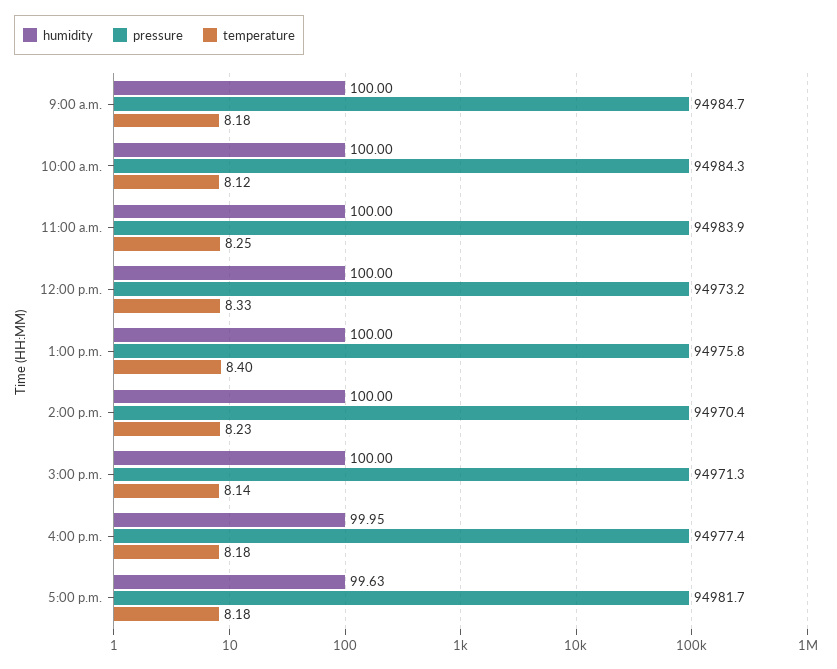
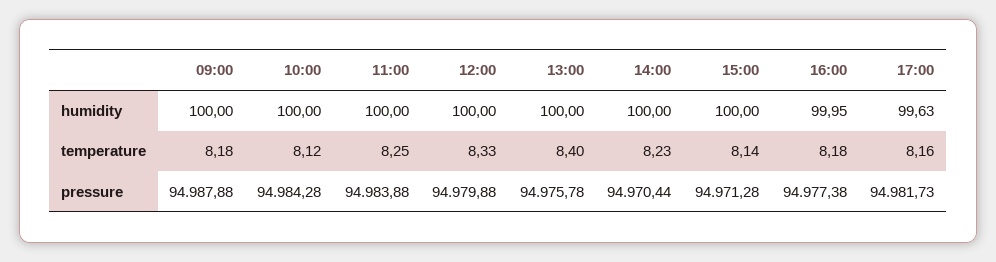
pressure, 9:00 a.m.: 94984.7 -> 94987.88
pressure, 12:00 p.m.: 94973.2 -> 94979.88
temperature, 5:00 p.m.: 8.18 -> 8.16

